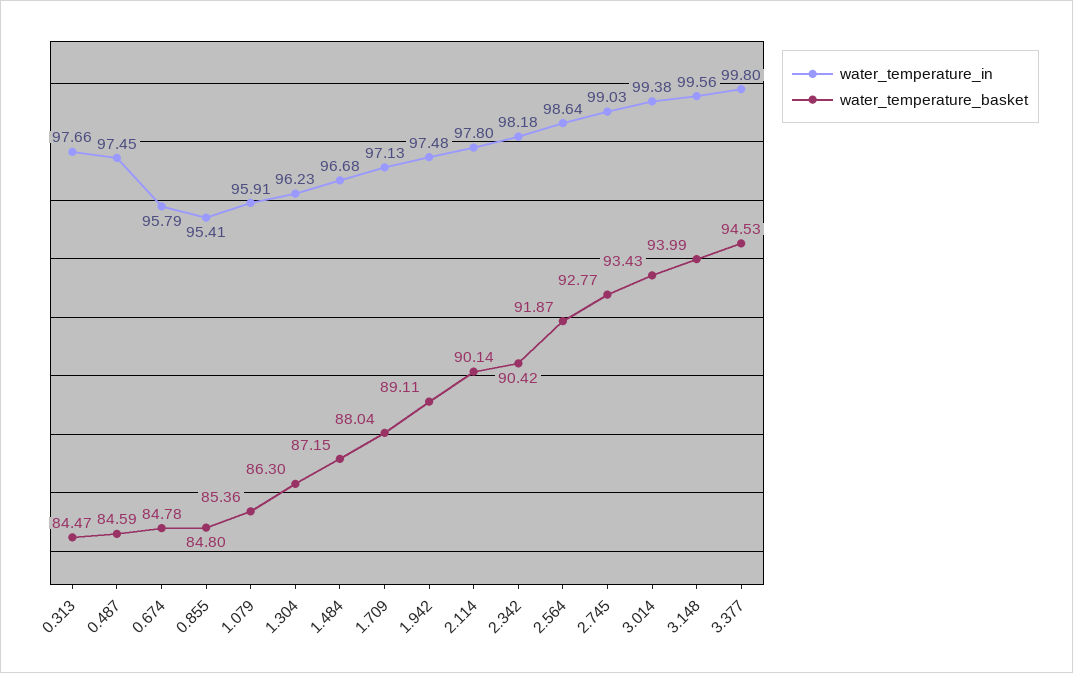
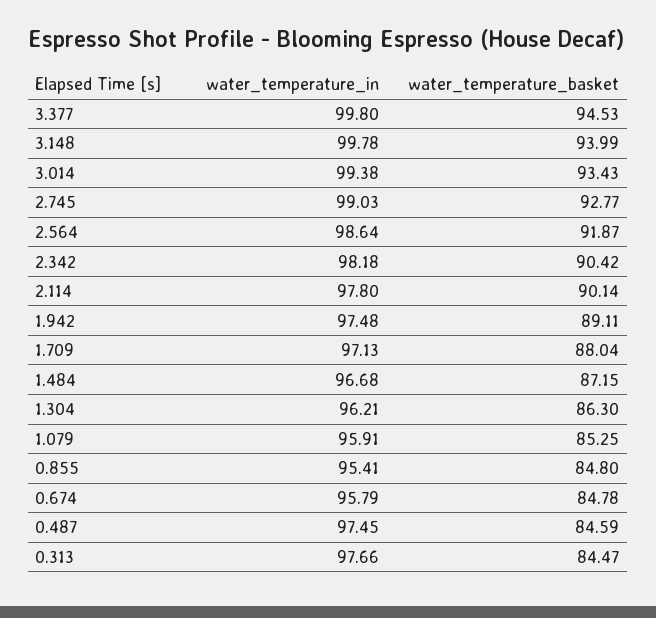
water_temperature_basket, 1.079: 85.36 -> 85.25
water_temperature_in, 1.304: 96.23 -> 96.21
water_temperature_in, 3.148: 99.56 -> 99.78

